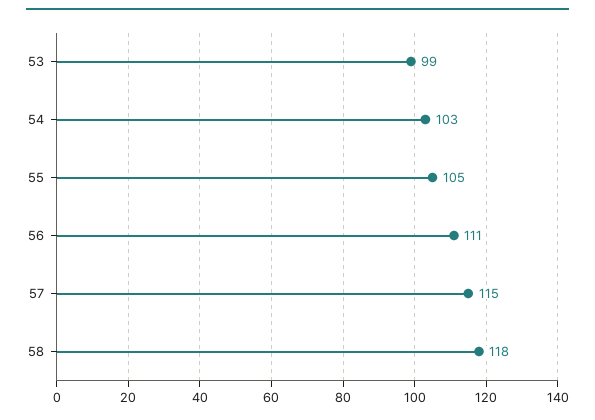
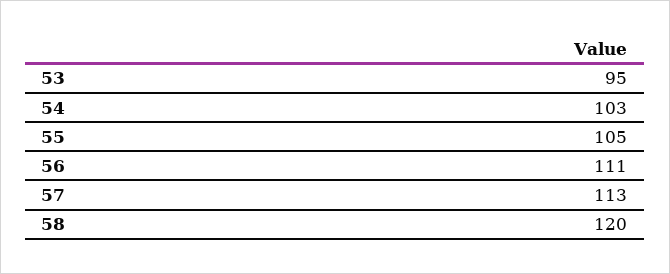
53: 99 -> 95
57: 115 -> 113
58: 118 -> 120

